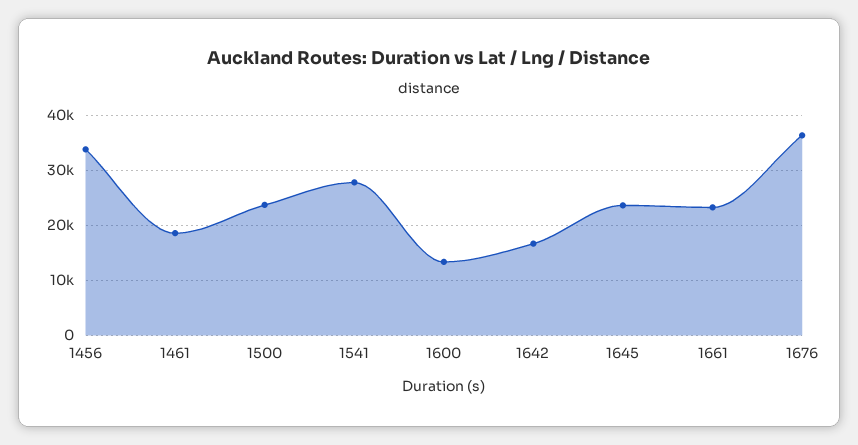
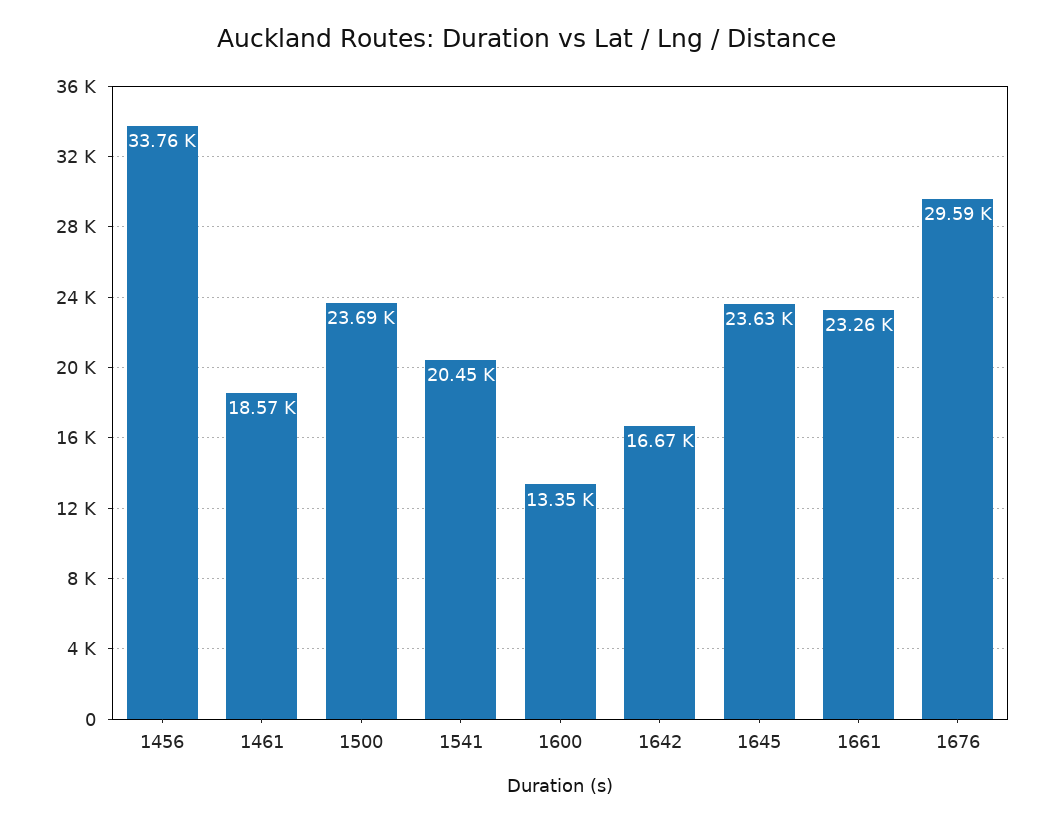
1541: 28000 -> 20450
1676: 36000 -> 29590

